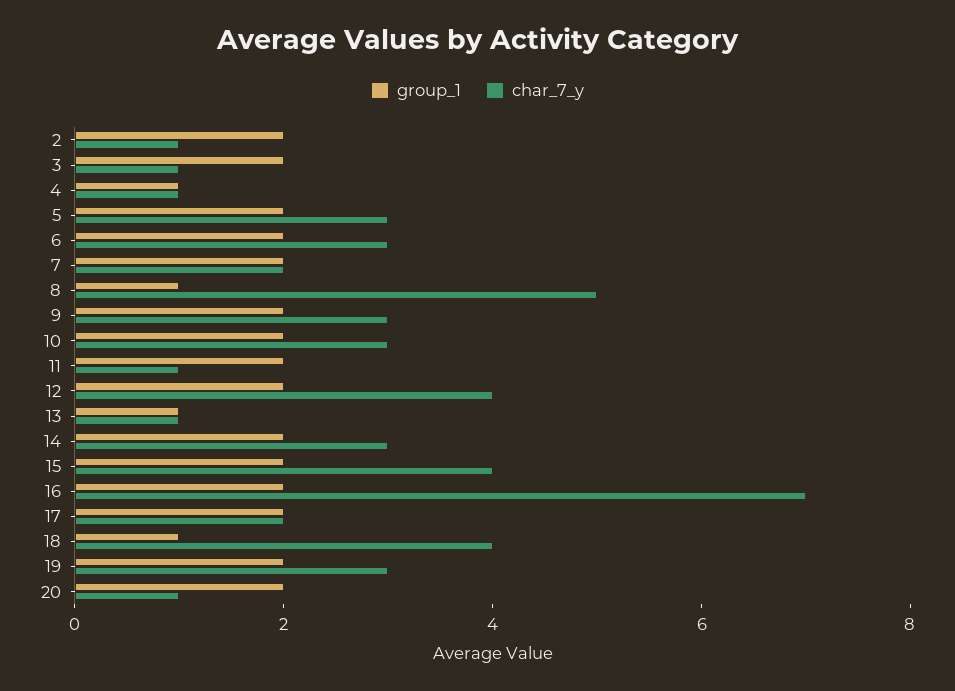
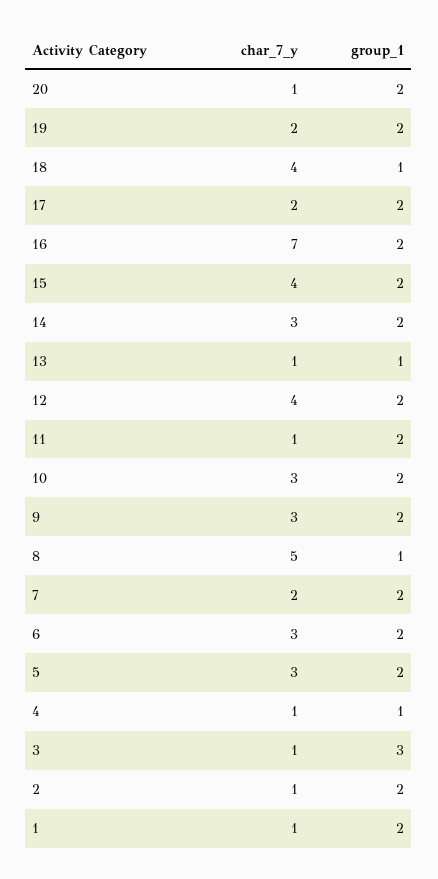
group_1, 3: 2 -> 3
char_7_y, 19: 3 -> 2
char_7_y, 1: none -> 1
group_1, 1: none -> 2

